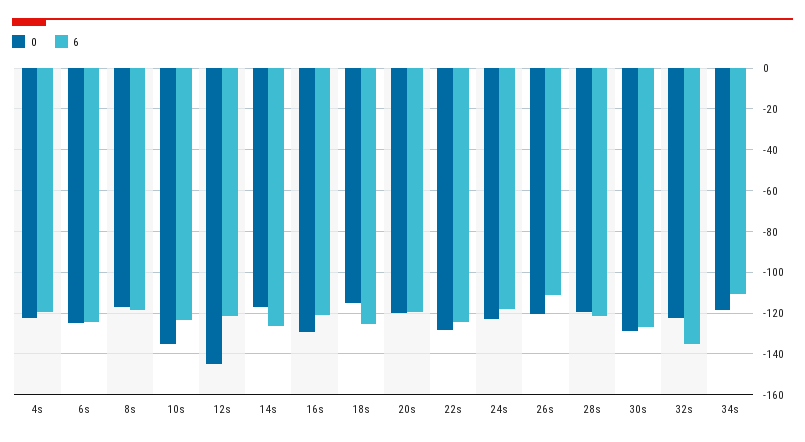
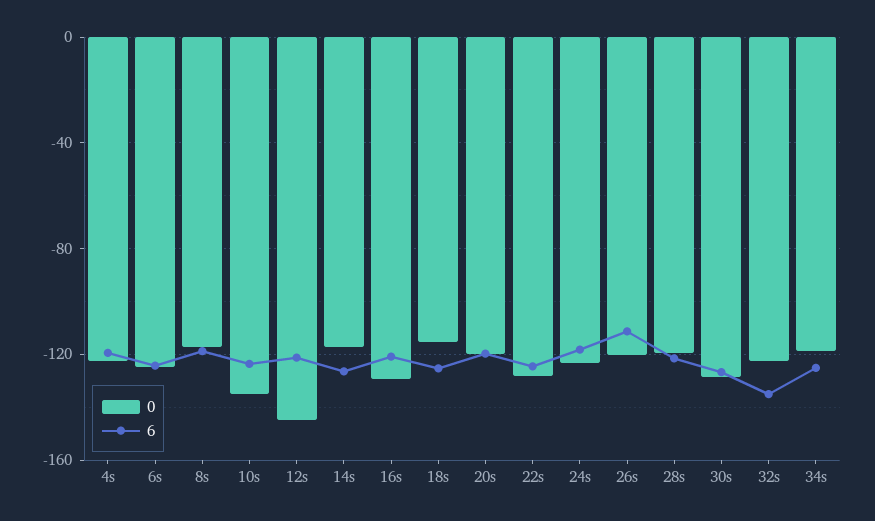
6, 34s: -110 -> -125

